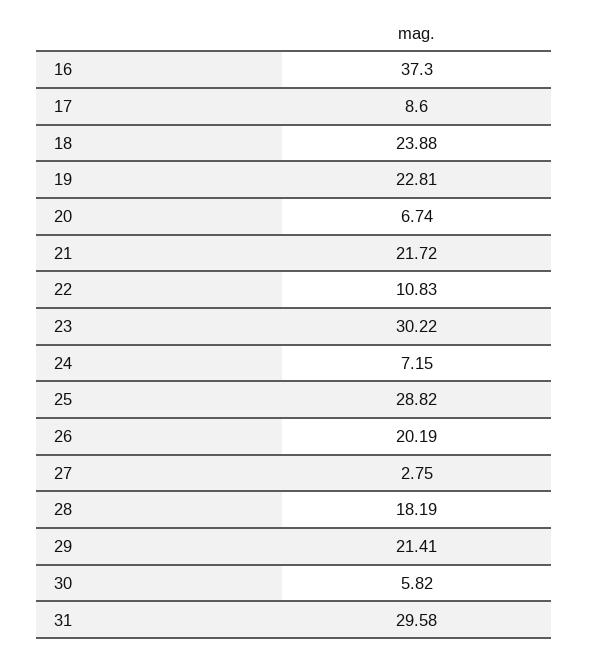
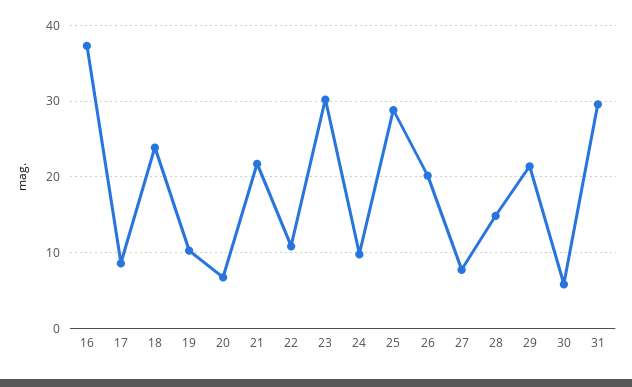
19: 22.81 -> 10
24: 7.15 -> 10
27: 2.75 -> 8
28: 18.19 -> 15

